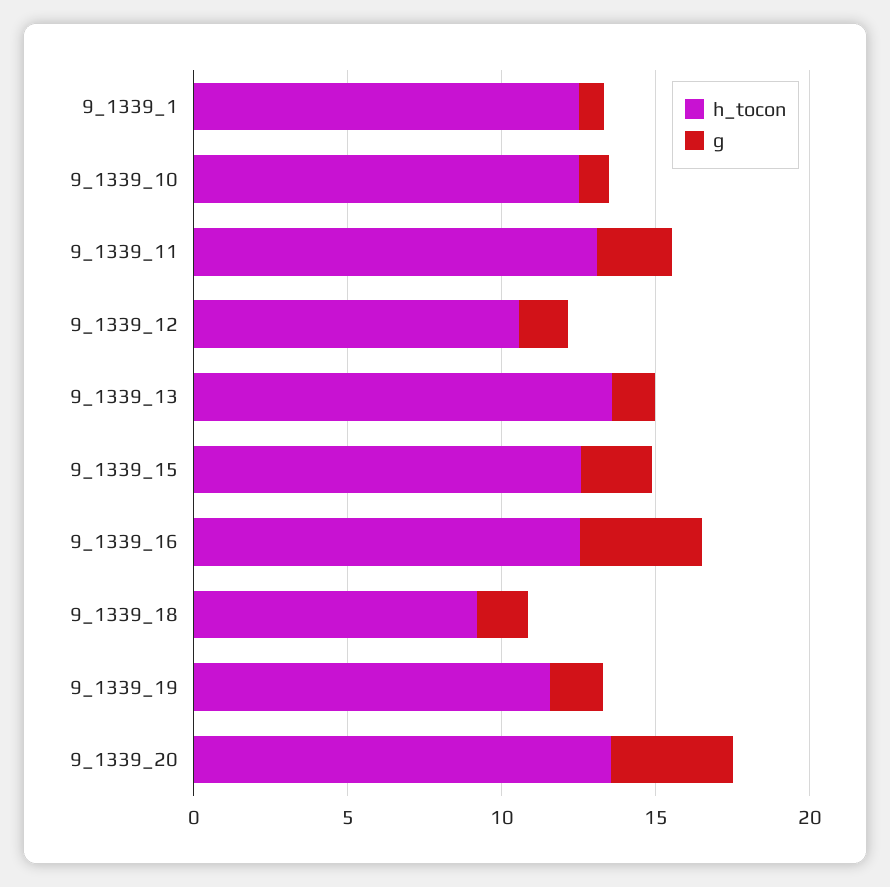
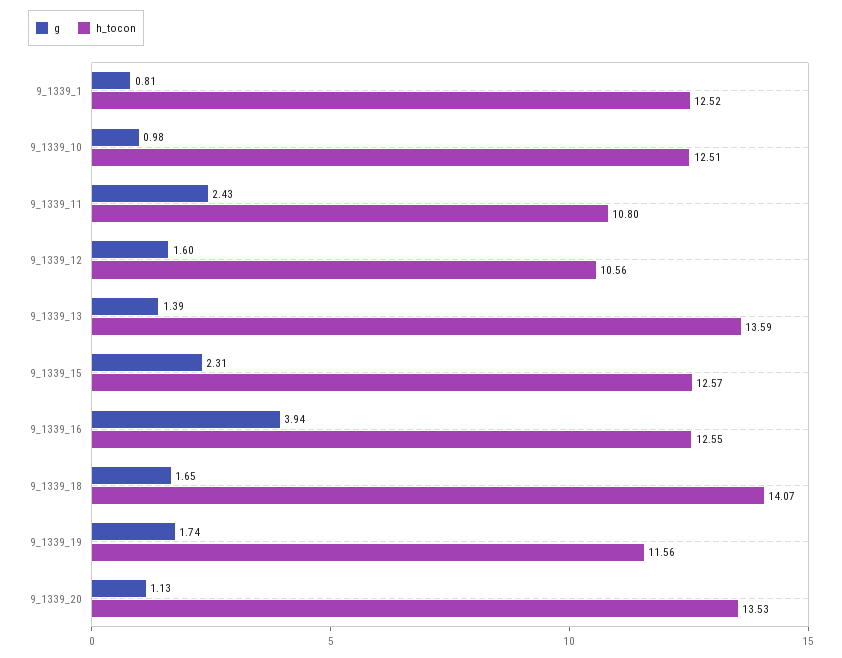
h_tocon, 9_1339_11: 13 -> 10.8
h_tocon, 9_1339_18: 9 -> 14.07
g, 9_1339_20: 4 -> 1.13

